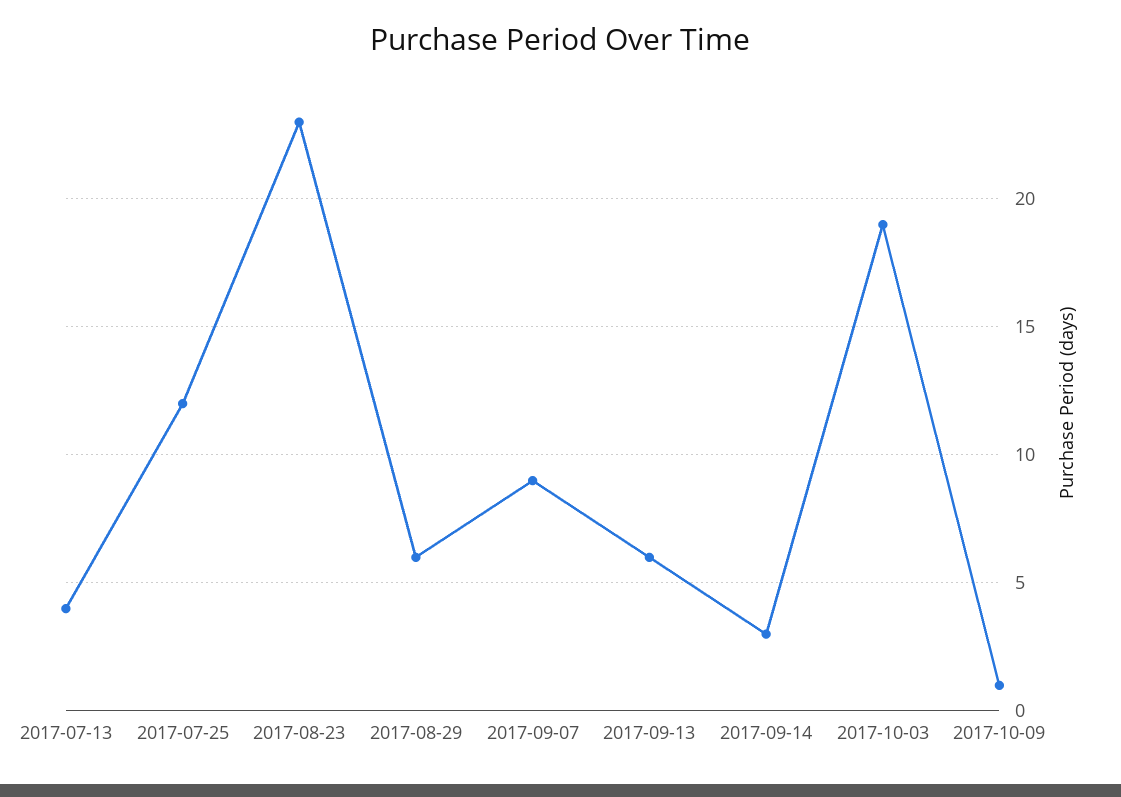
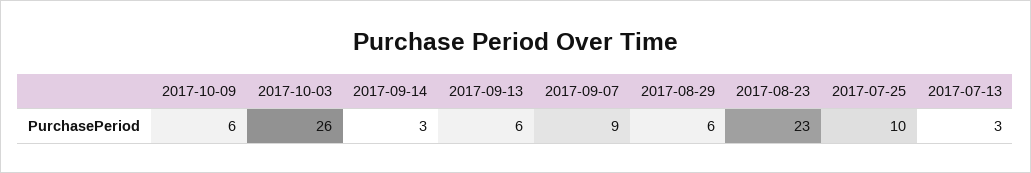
2017-07-13: 4 -> 3
2017-07-25: 12 -> 10
2017-10-03: 19 -> 26
2017-10-09: 1 -> 6

